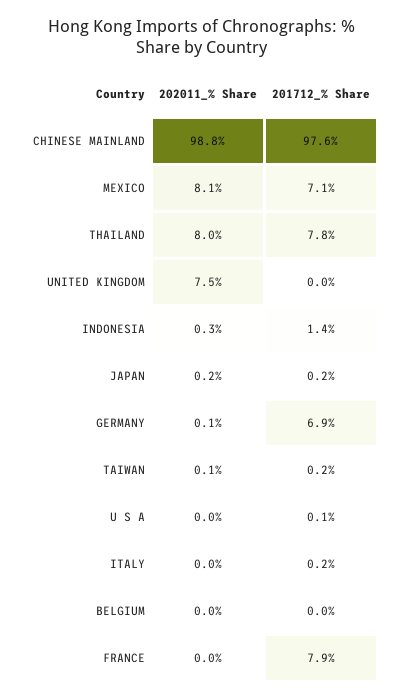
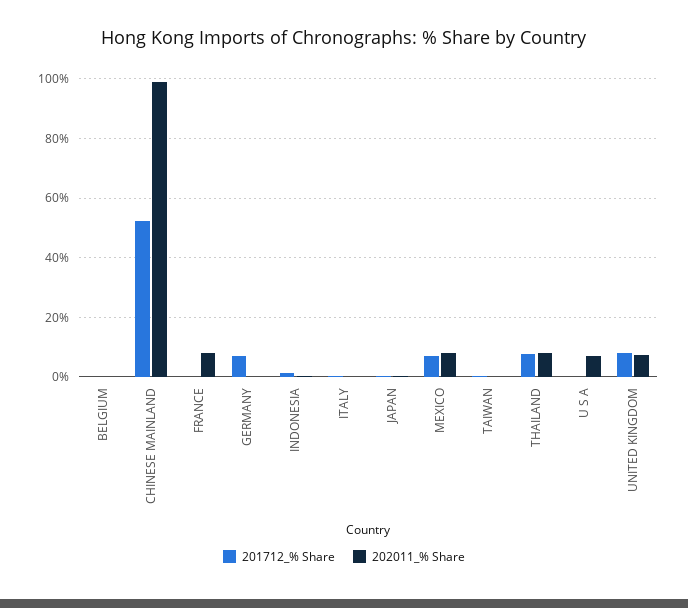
201712_% Share, CHINESE MAINLAND: 97.6 -> 52.5
201712_% Share, UNITED KINGDOM: 0 -> 7.5
202011_% Share, U S A: 0 -> 7.5
202011_% Share, FRANCE: 0 -> 7.5
201712_% Share, FRANCE: 7.9 -> 0

